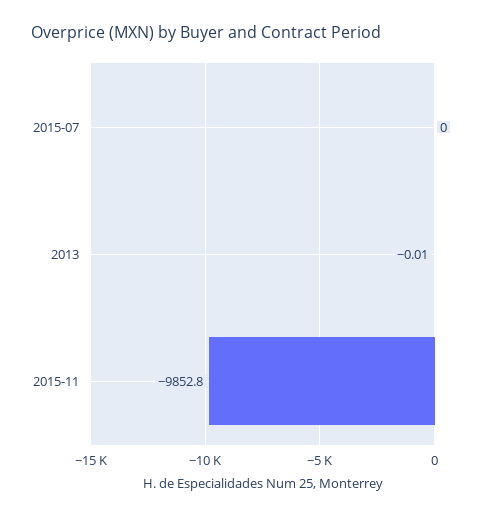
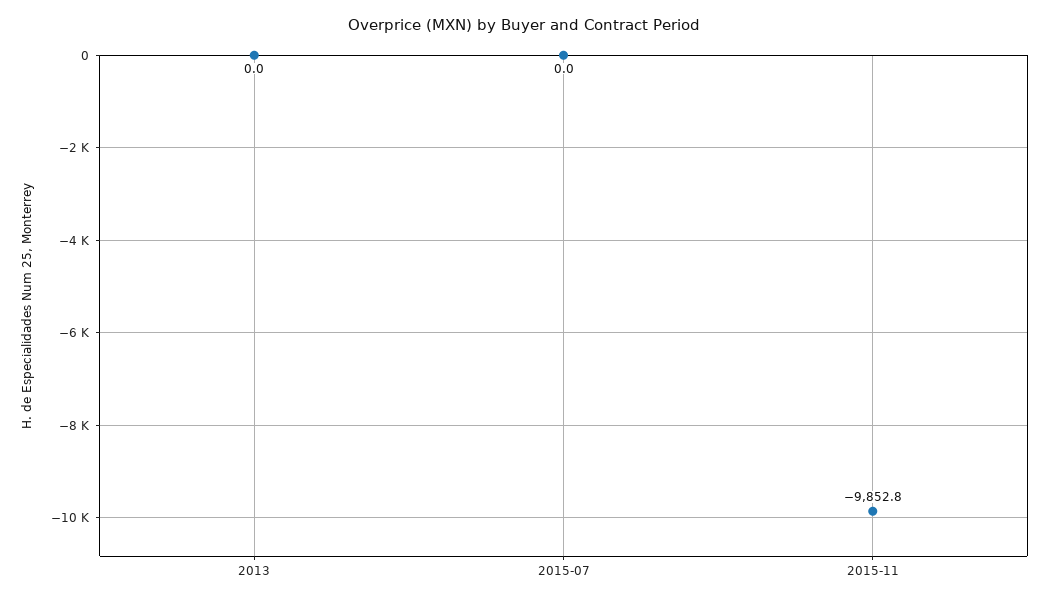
2013: -0.01 -> 0

